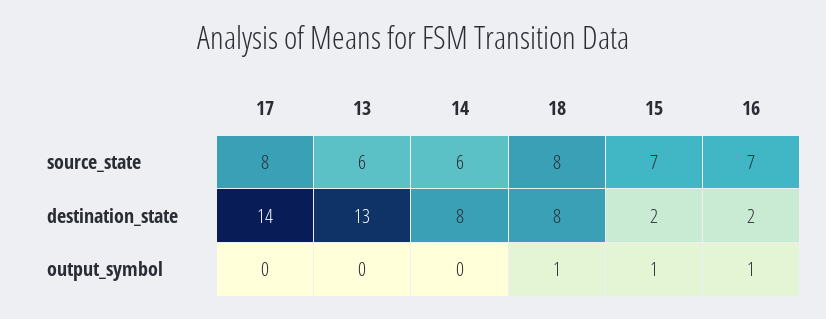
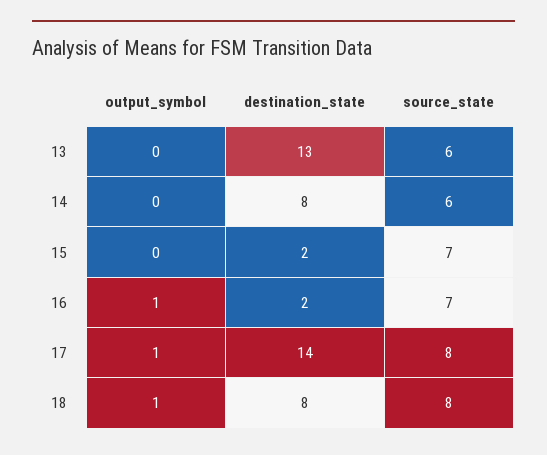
17, output_symbol: 0 -> 1
15, output_symbol: 1 -> 0

